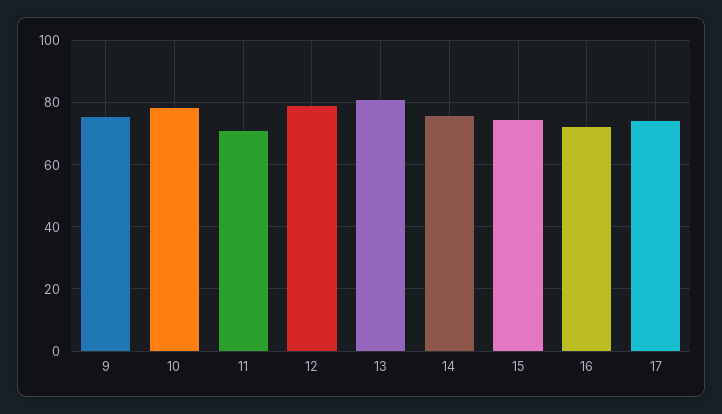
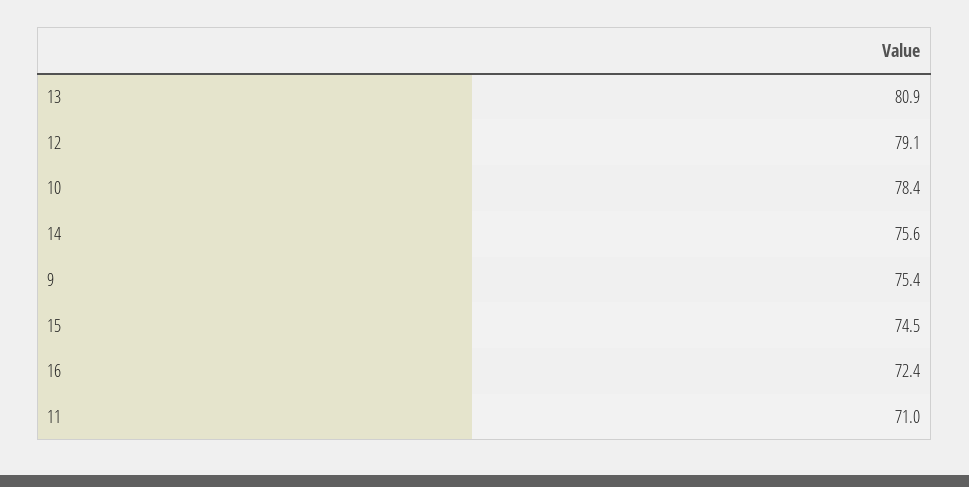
17: 74 -> none

